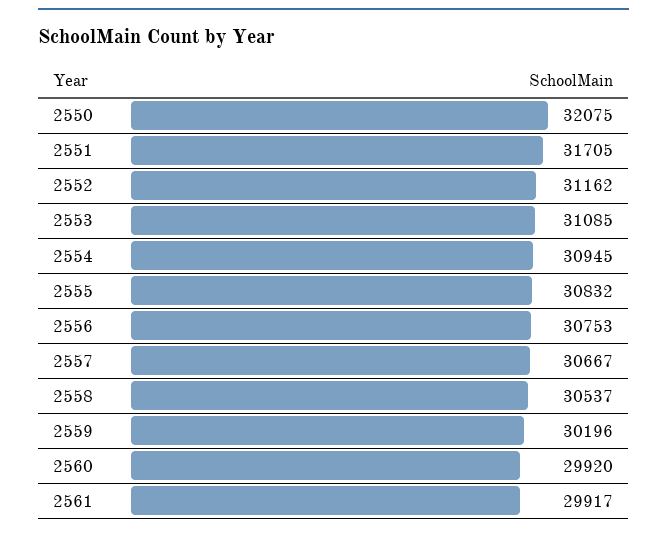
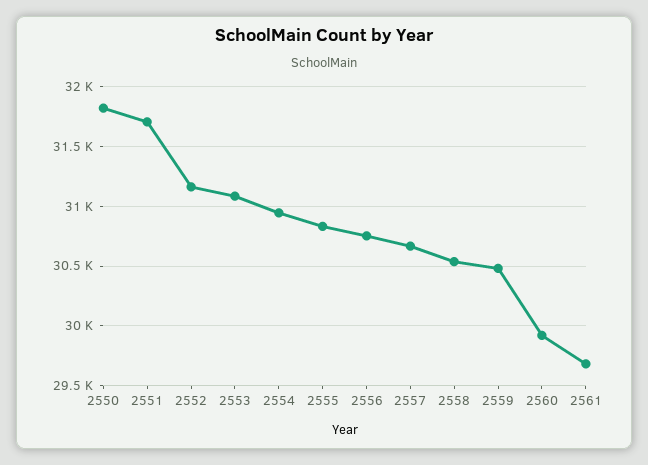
2550: 32075 -> 31800
2559: 30196 -> 30500
2561: 29917 -> 29700

